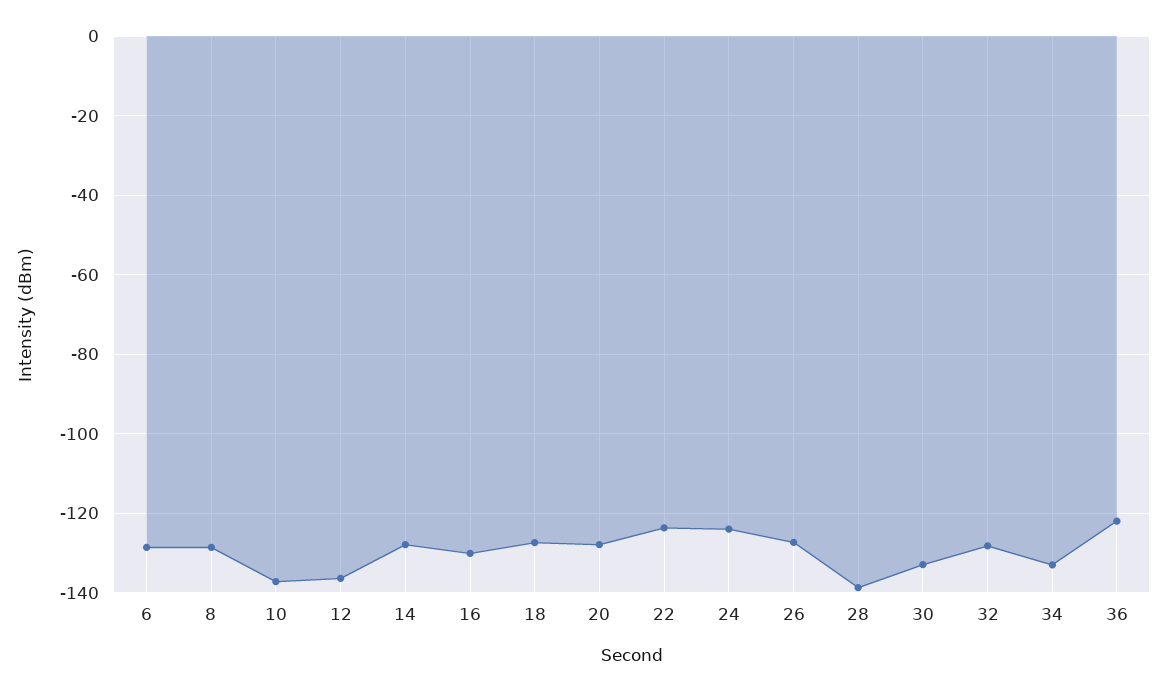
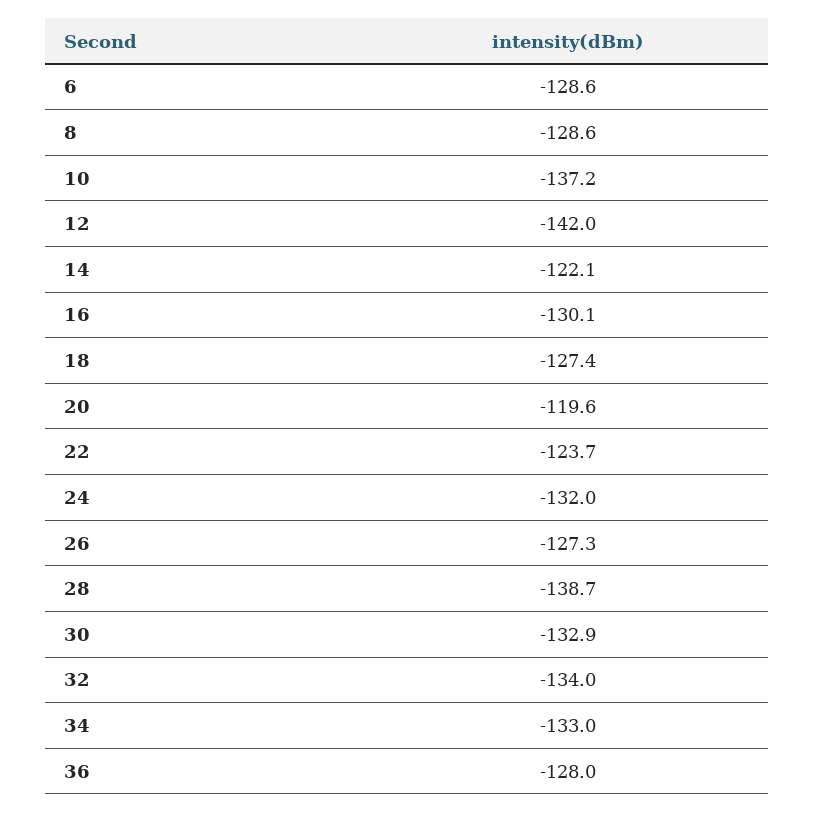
12: -136 -> -142
14: -128 -> -122.1
20: -128 -> -119.6
24: -124 -> -132
32: -128 -> -134
36: -122 -> -128

